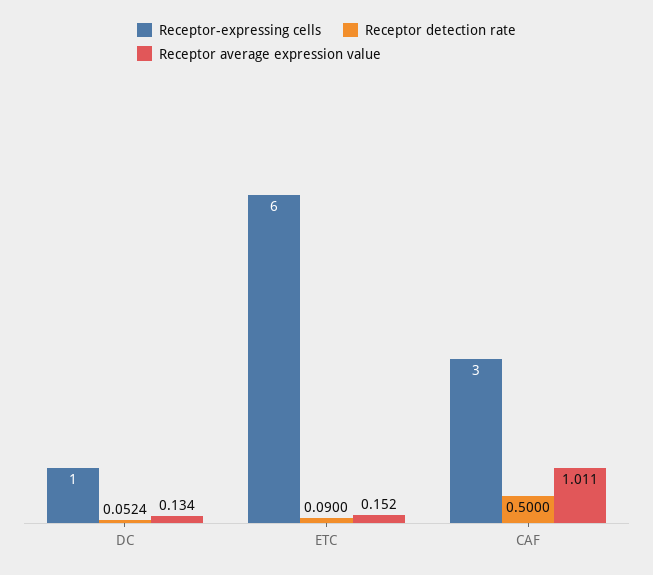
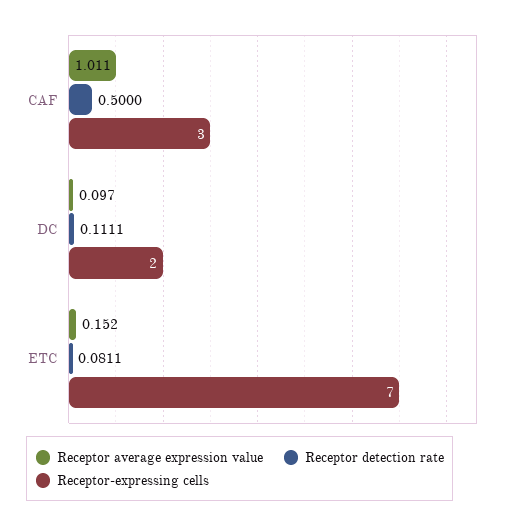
Receptor-expressing cells, DC: 1 -> 2
Receptor detection rate, DC: 0.0524 -> 0.1111
Receptor average expression value, DC: 0.134 -> 0.097
Receptor-expressing cells, ETC: 6 -> 7
Receptor detection rate, ETC: 0.09 -> 0.0811

